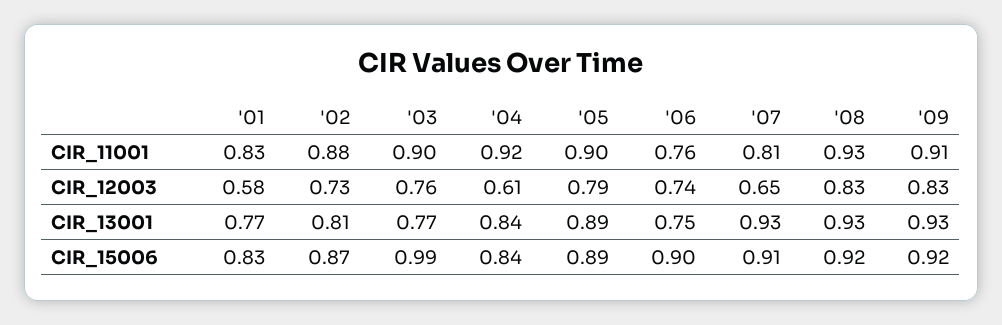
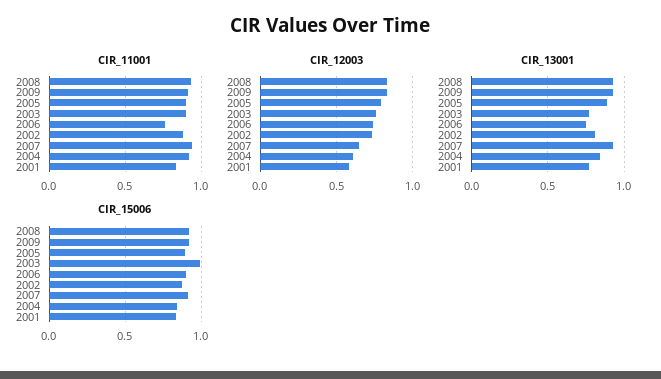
CIR_11001, '07: 0.81 -> 0.95

